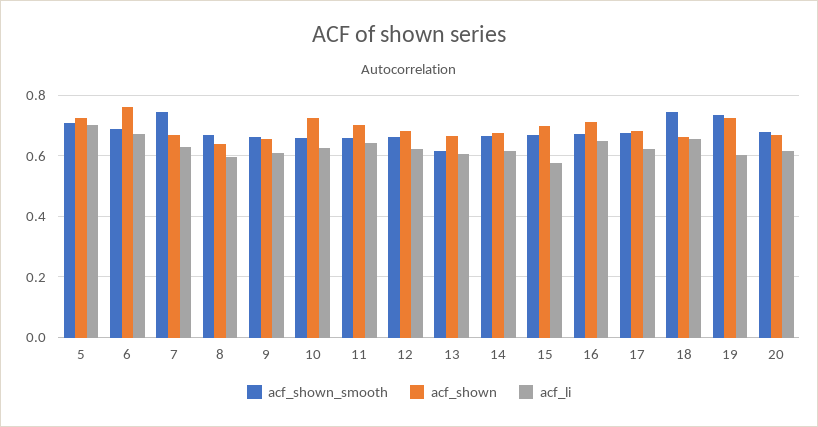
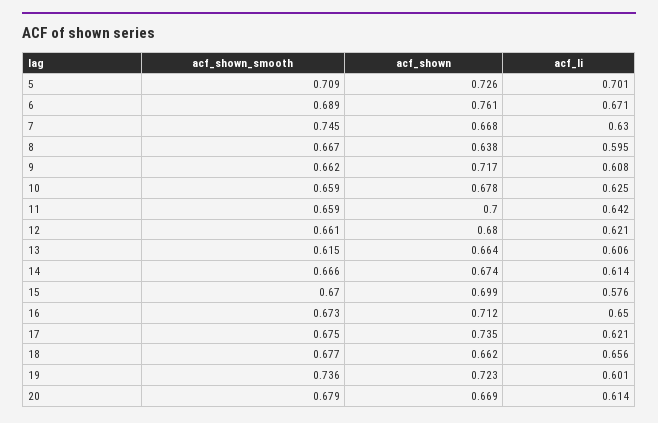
acf_shown, 9: 0.66 -> 0.717
acf_shown, 10: 0.72 -> 0.678
acf_shown, 17: 0.68 -> 0.735
acf_shown_smooth, 18: 0.74 -> 0.677

